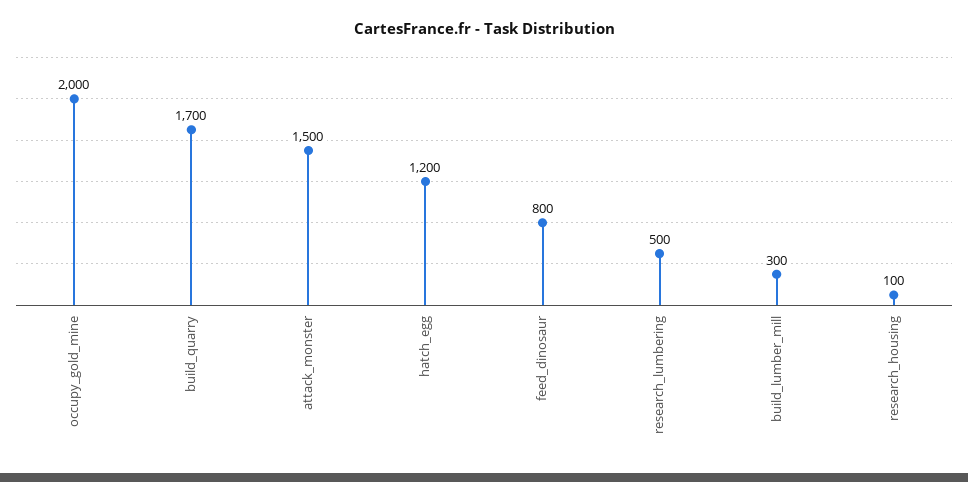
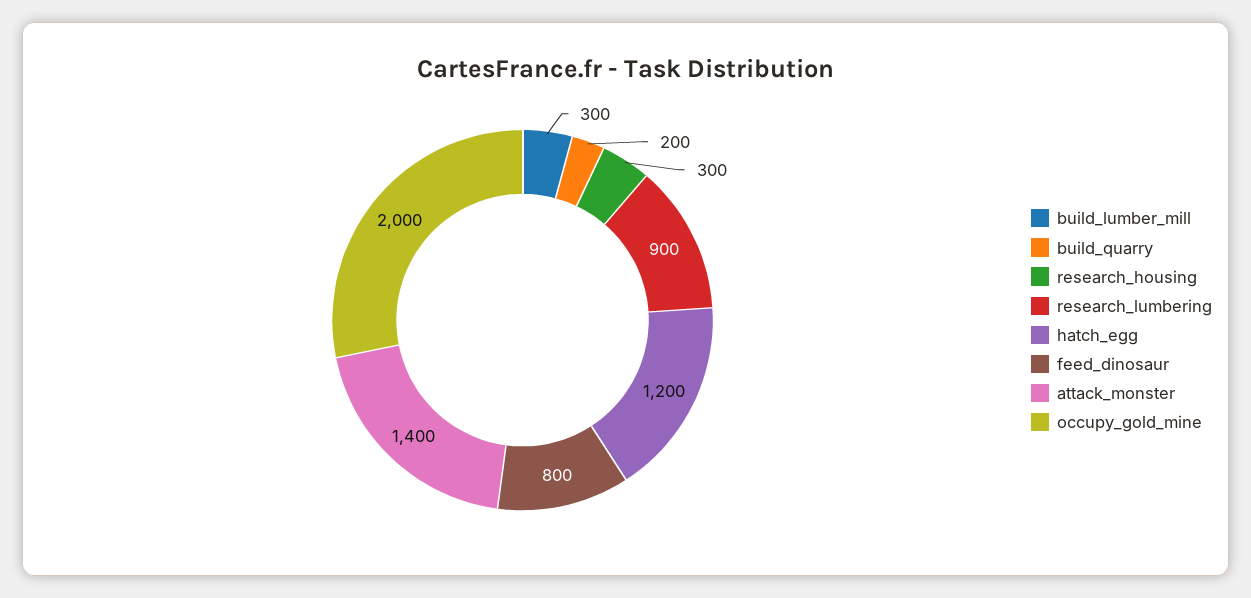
build_quarry: 1700 -> 200
attack_monster: 1500 -> 1400
research_lumbering: 500 -> 900
research_housing: 100 -> 300

